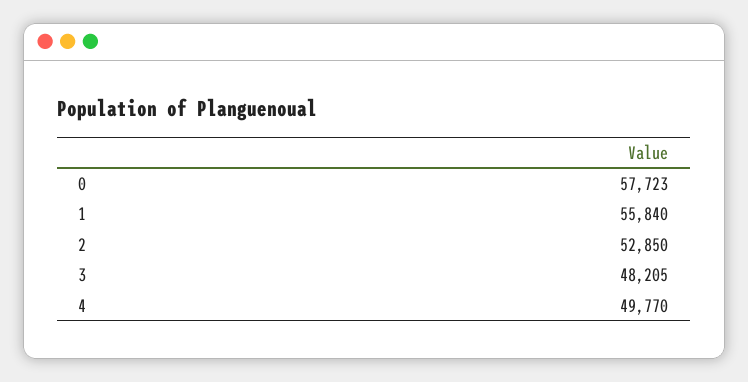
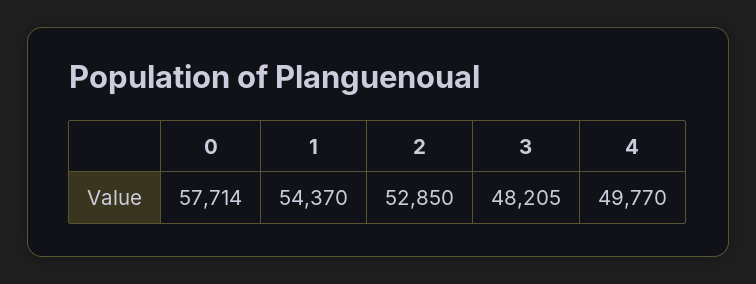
0: 57723 -> 57714
1: 55840 -> 54370

